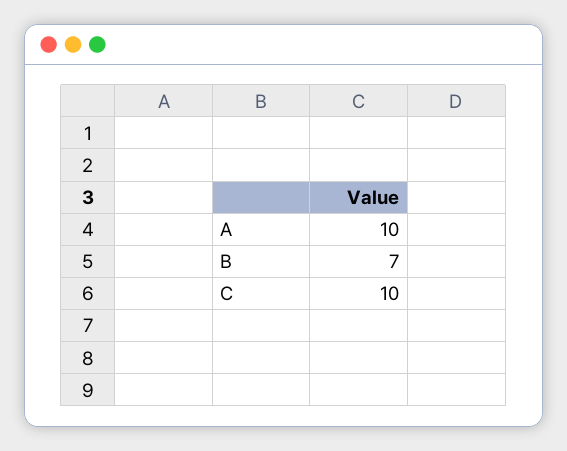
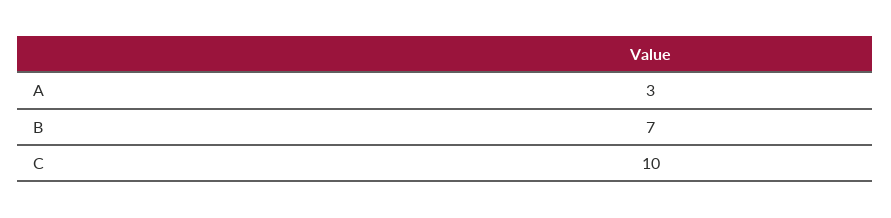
A: 10 -> 3

